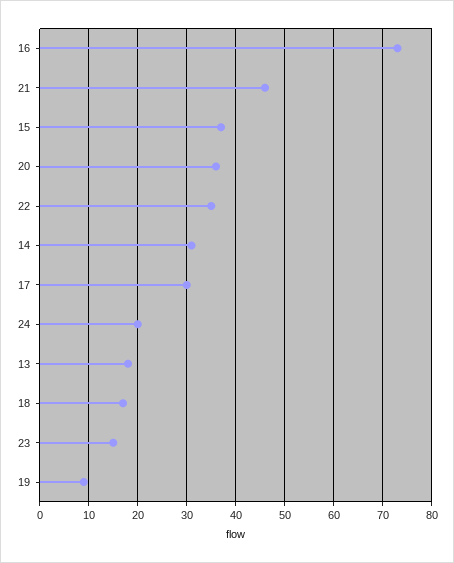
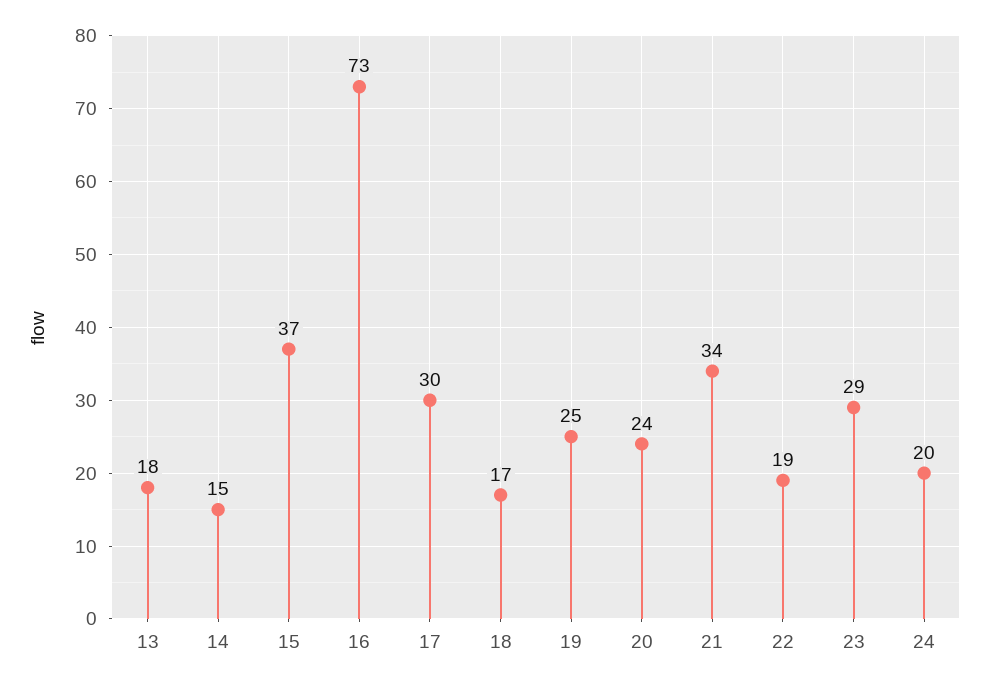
21: 45 -> 34
20: 35 -> 24
22: 35 -> 19
14: 30 -> 15
23: 15 -> 29
19: 10 -> 25

